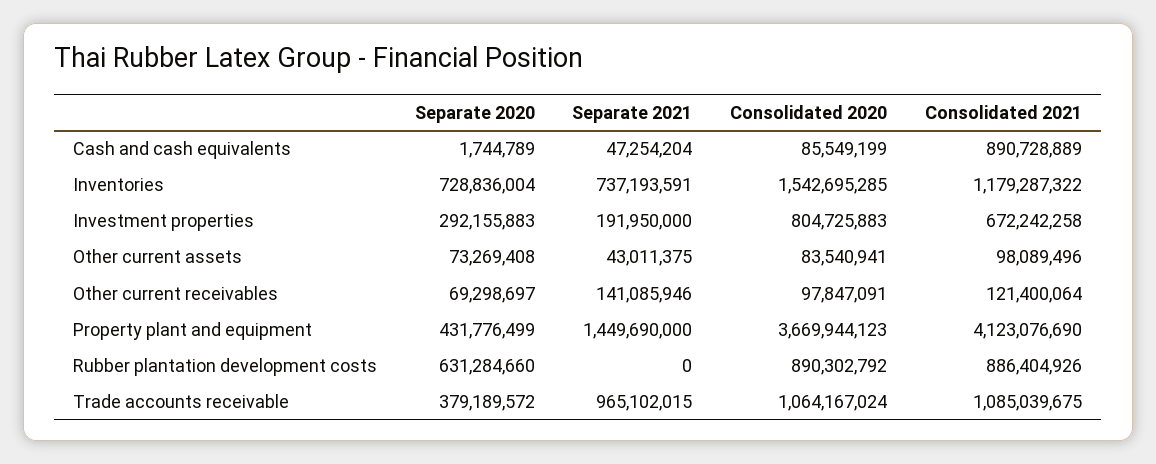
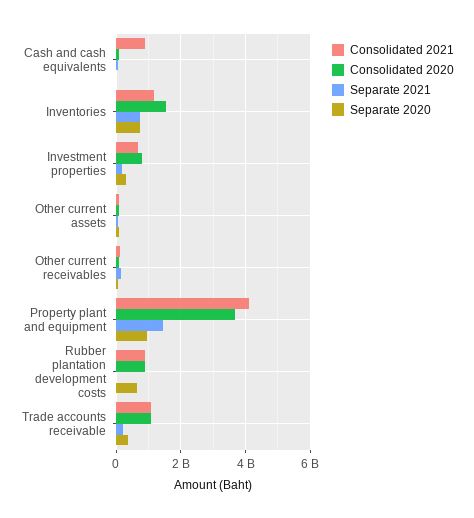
Separate 2020, Property plant and equipment: 431776499 -> 1000000000
Separate 2021, Trade accounts receivable: 965102015 -> 200000000

